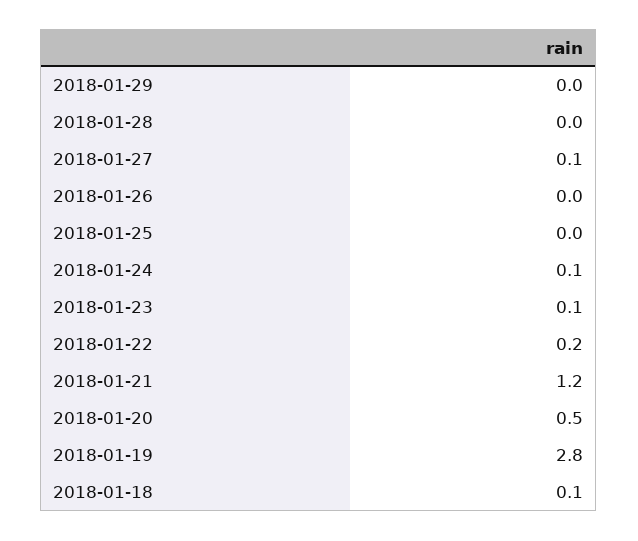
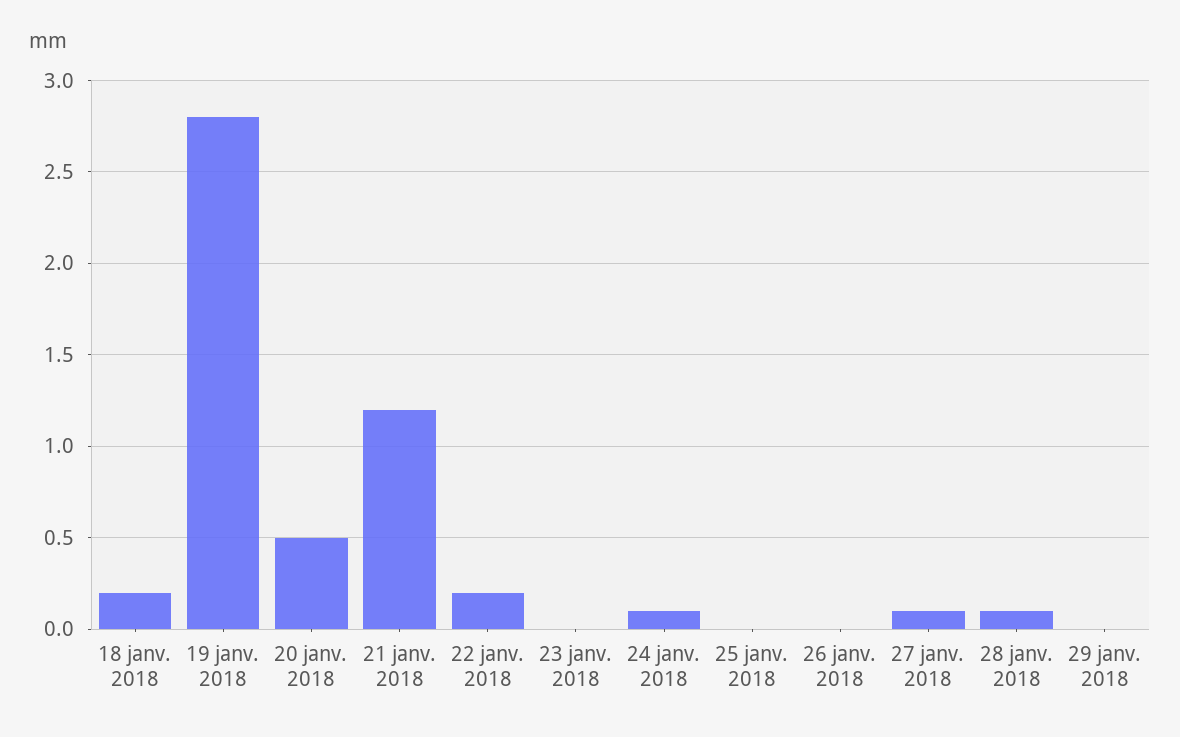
2018-01-28: 0 -> 0.1
2018-01-23: 0.1 -> 0
2018-01-18: 0.1 -> 0.2

